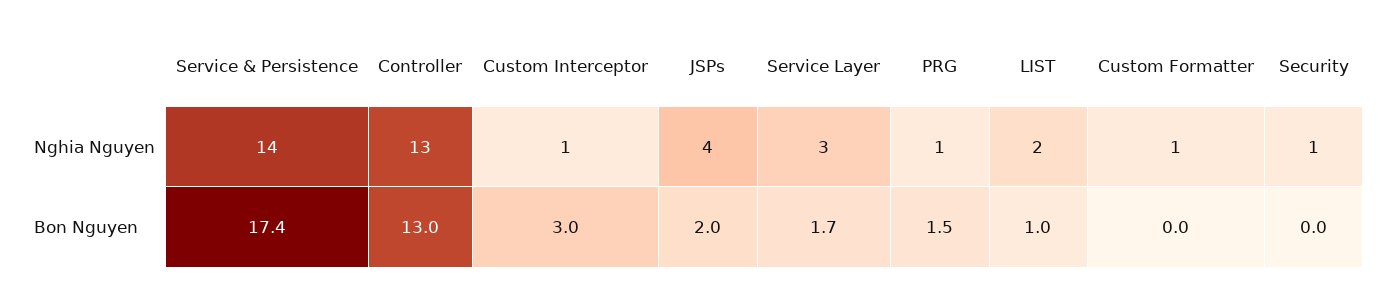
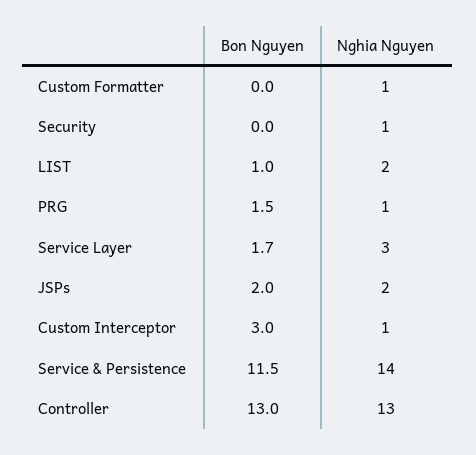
JSPs, Nghia Nguyen: 4 -> 2
Service & Persistence, Bon Nguyen: 17.4 -> 11.5

